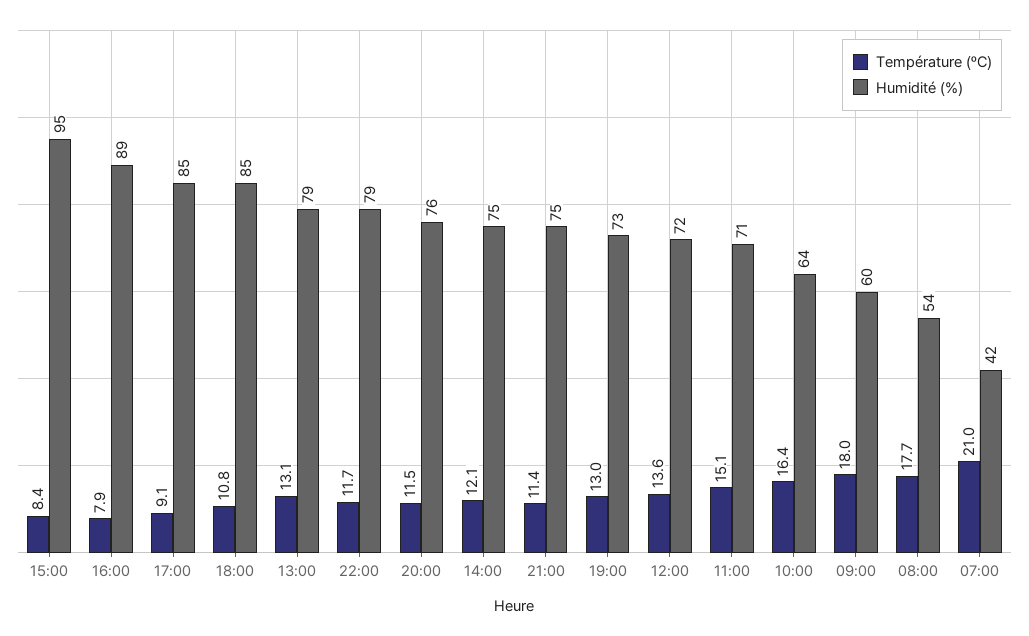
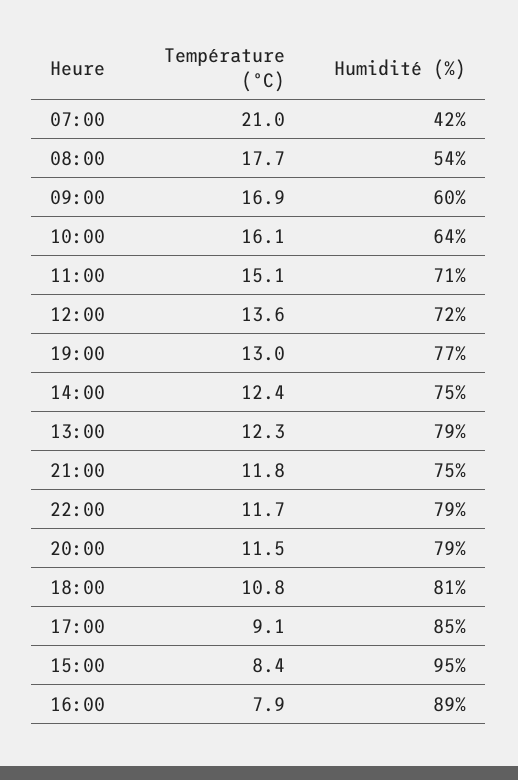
Humidité (%), 18:00: 85 -> 81
Température (ºC), 13:00: 13.1 -> 12.3
Humidité (%), 20:00: 76 -> 79
Température (ºC), 14:00: 12.1 -> 12.4
Température (ºC), 21:00: 11.4 -> 11.8
Humidité (%), 19:00: 73 -> 77
Température (ºC), 10:00: 16.4 -> 16.1
Température (ºC), 09:00: 18 -> 16.9

